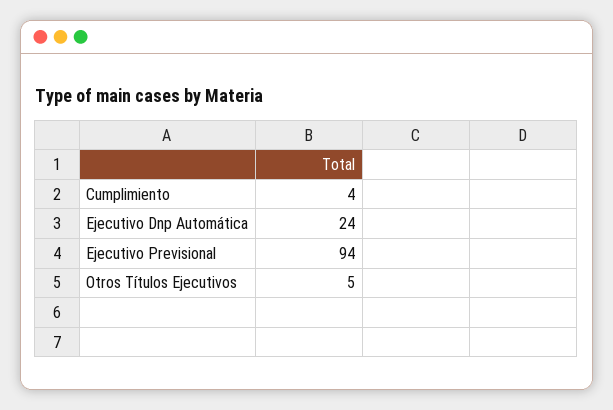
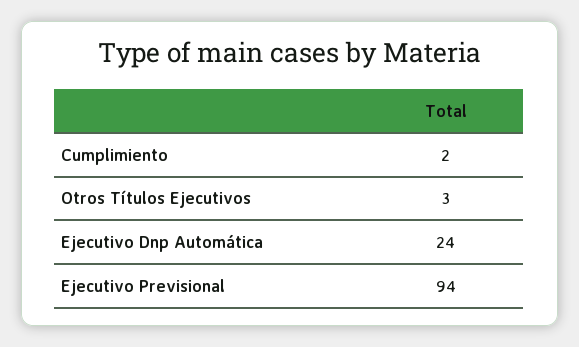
Cumplimiento: 4 -> 2
Otros Títulos Ejecutivos: 5 -> 3

